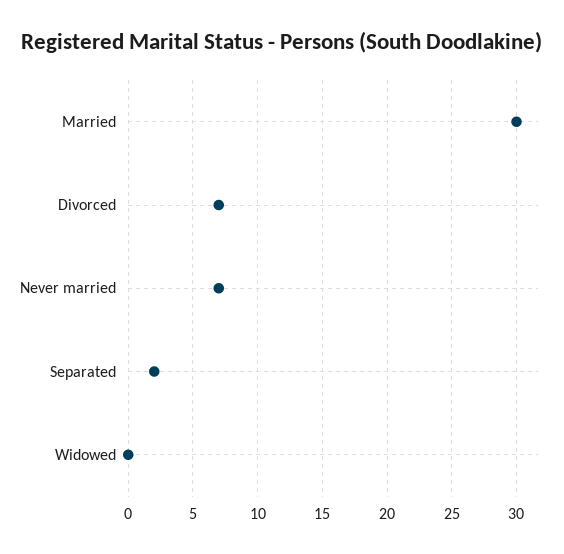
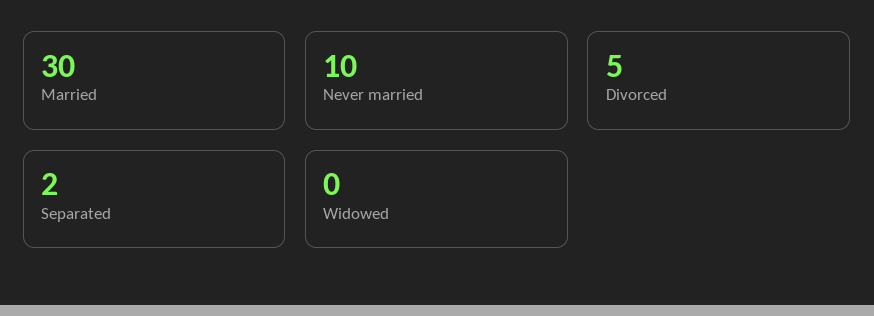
Divorced: 7 -> 5
Never married: 7 -> 10

